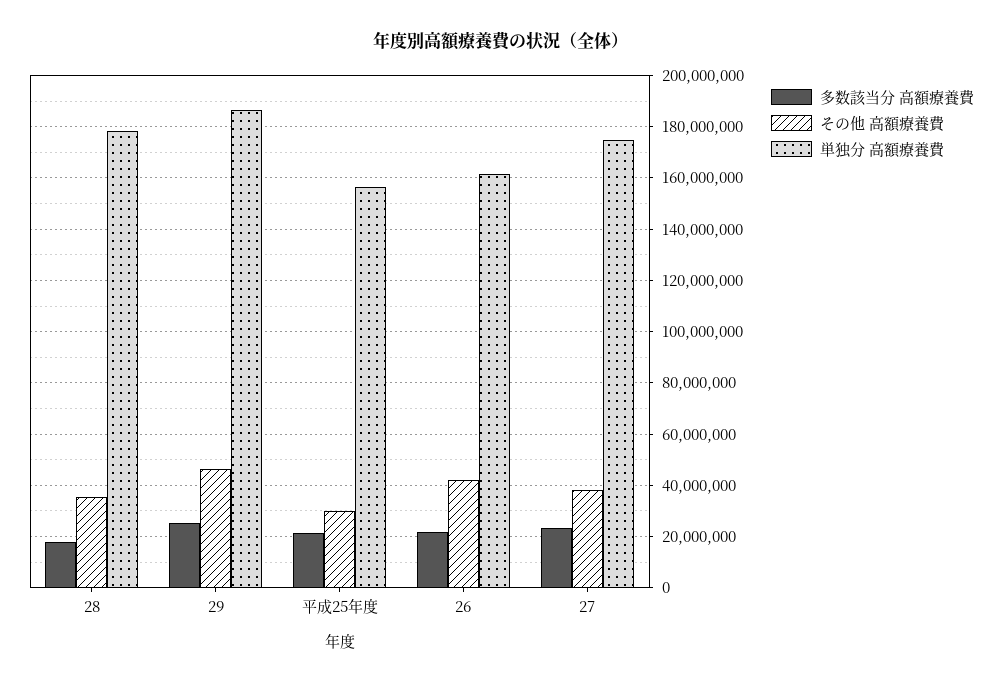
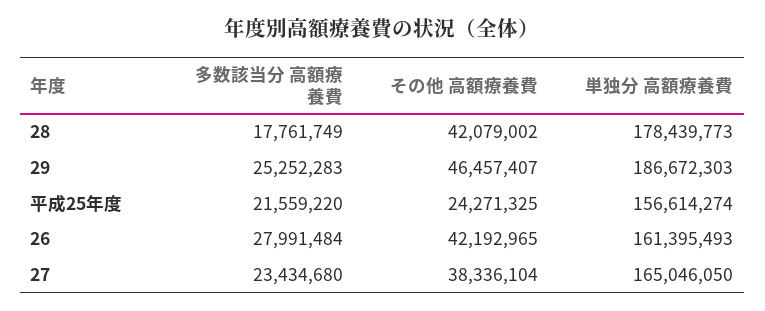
その他 高額療養費, 28: 35000000 -> 42079002
その他 高額療養費, 平成25年度: 30000000 -> 24271325
多数該当分 高額療養費, 26: 22500000 -> 27991484
単独分 高額療養費, 27: 175000000 -> 165046050

